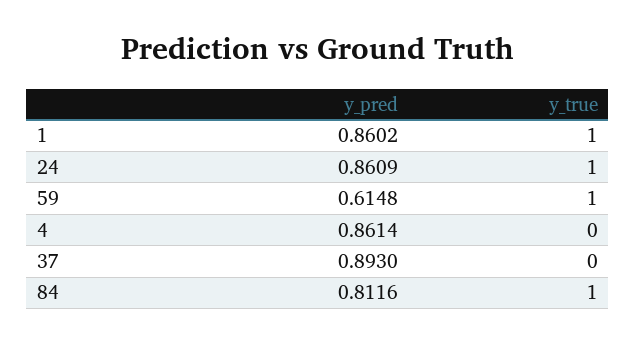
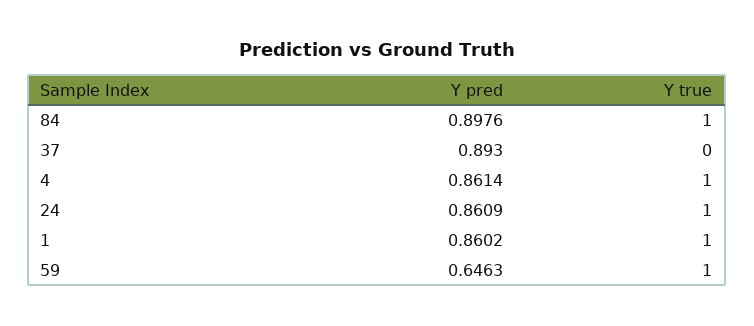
y_pred, 59: 0.6148 -> 0.6463
y_true, 4: 0 -> 1
y_pred, 84: 0.8116 -> 0.8976

